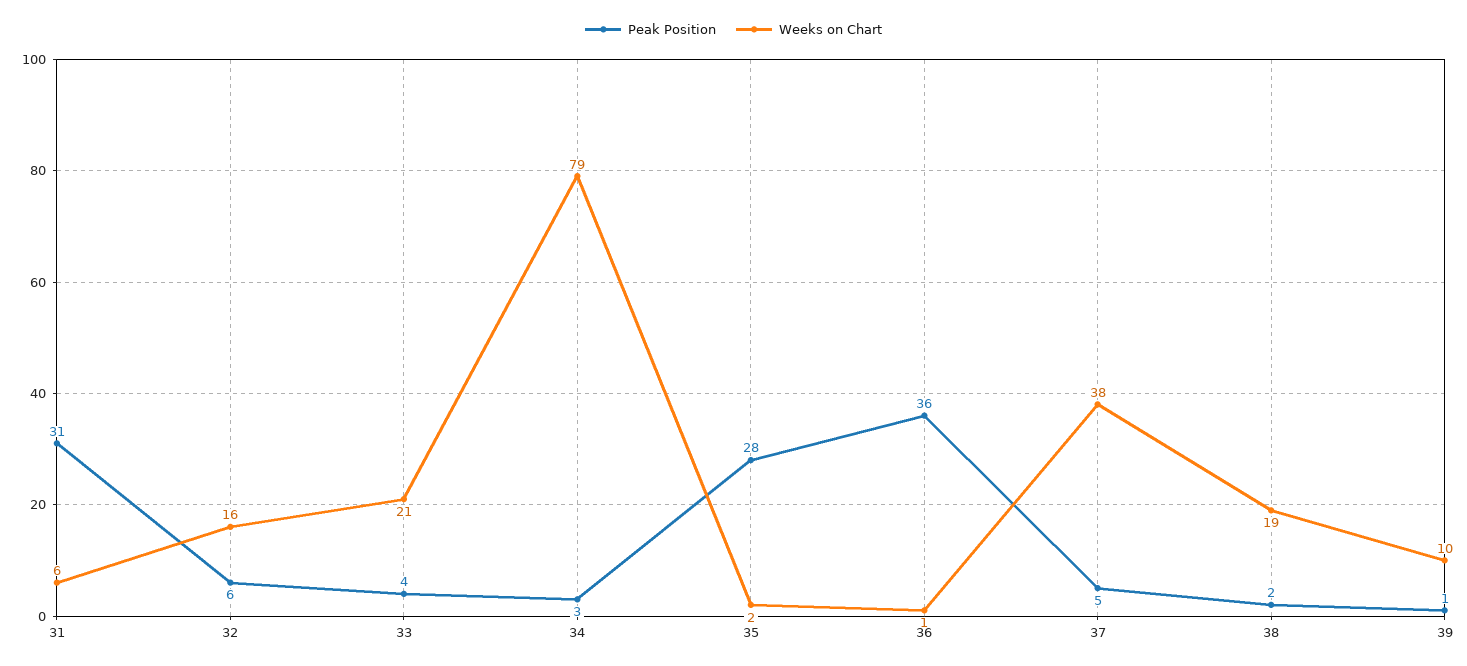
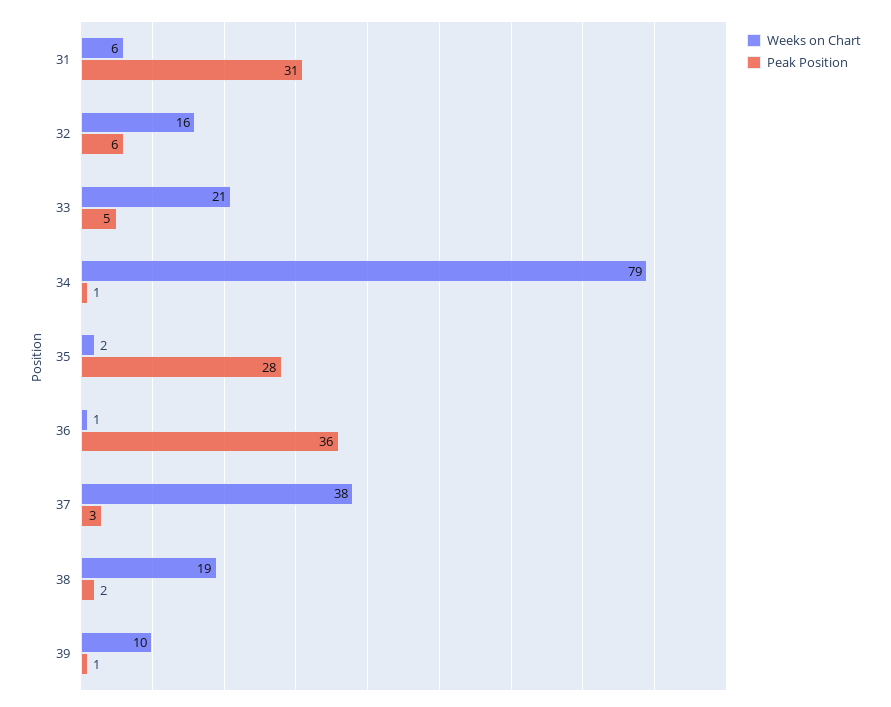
Peak Position, 33: 4 -> 5
Peak Position, 34: 3 -> 1
Peak Position, 37: 5 -> 3

